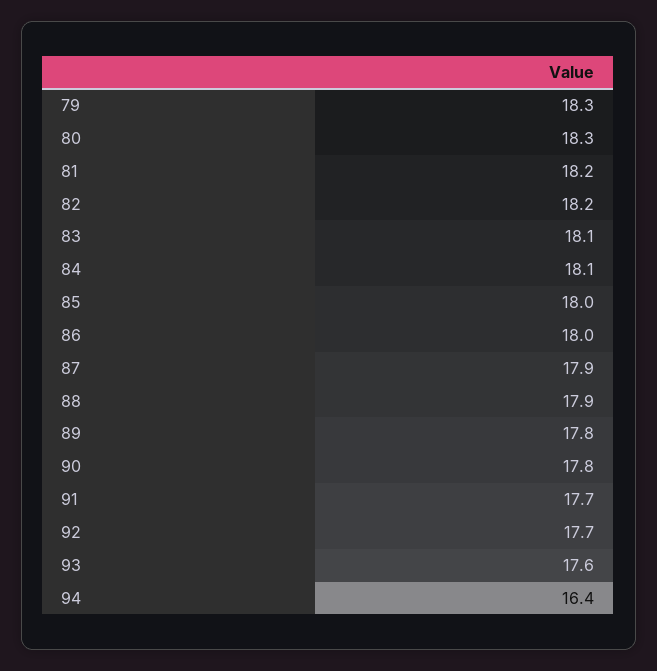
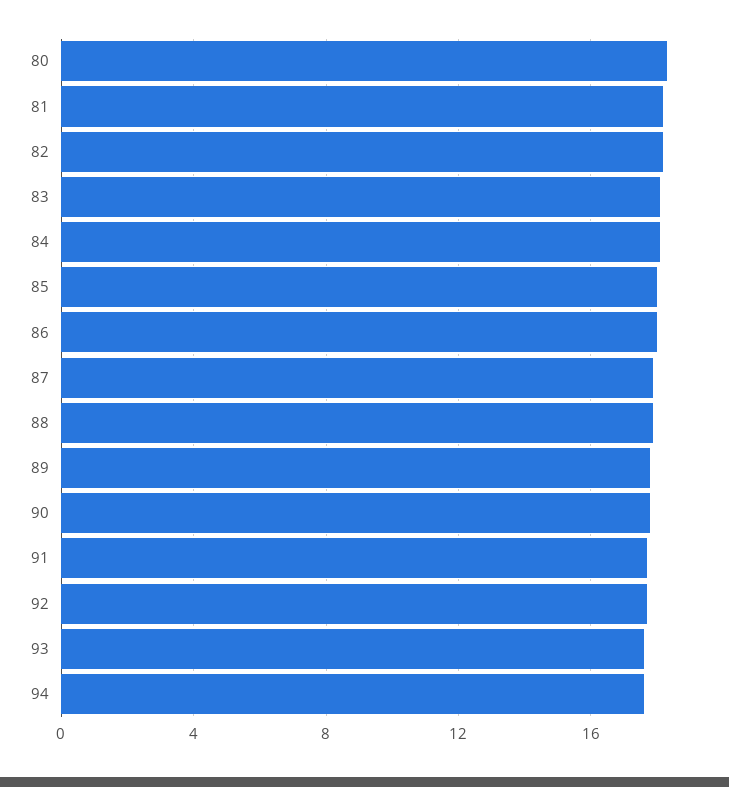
79: 18.3 -> none
94: 16.4 -> 17.5

